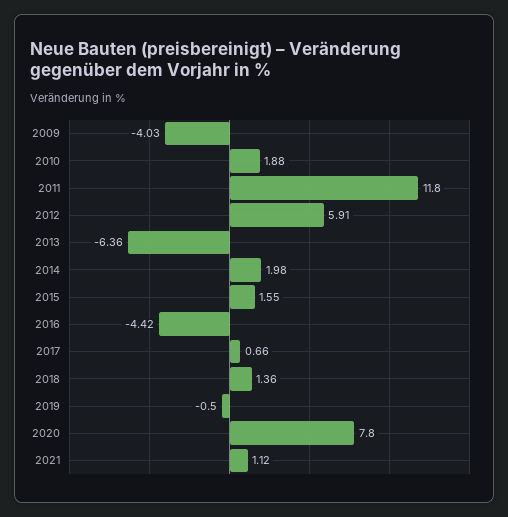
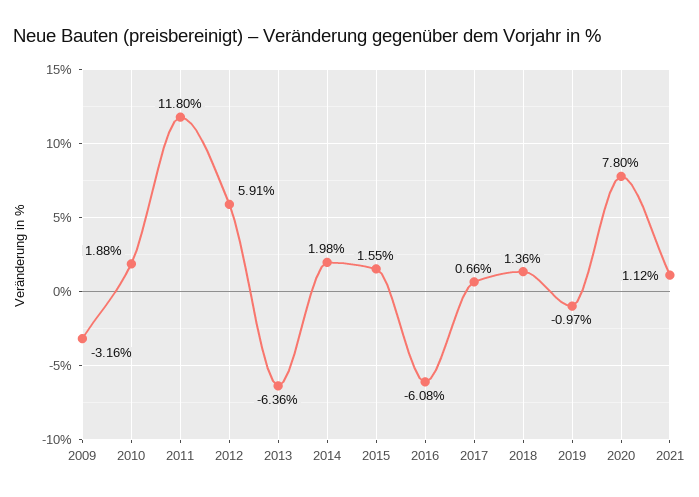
2009: -4.03 -> -3.16
2016: -4.42 -> -6.08
2019: -0.5 -> -0.97

